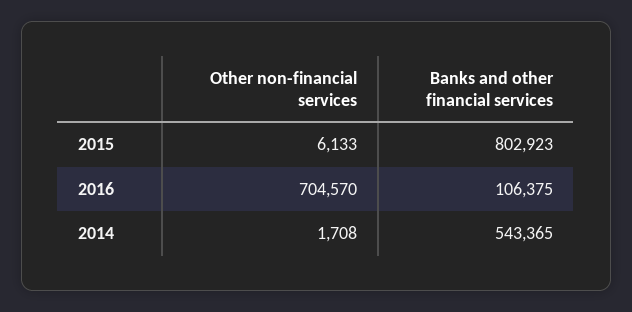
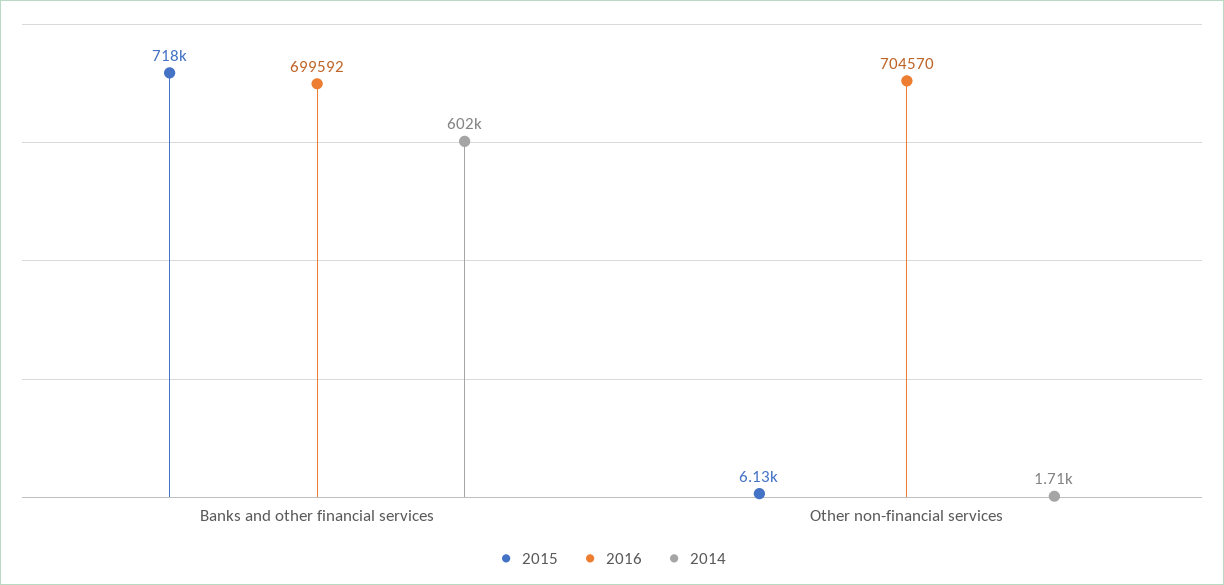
2015, Banks and other financial services: 802923 -> 718000
2016, Banks and other financial services: 106375 -> 699592
2014, Banks and other financial services: 543365 -> 602000

